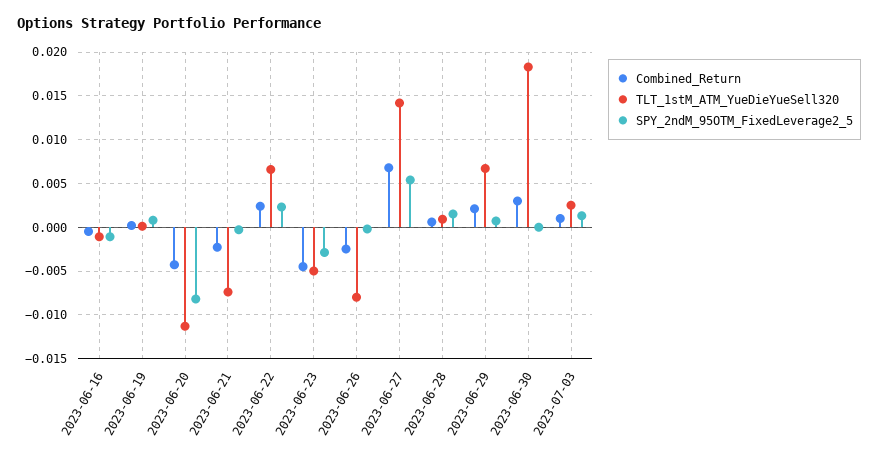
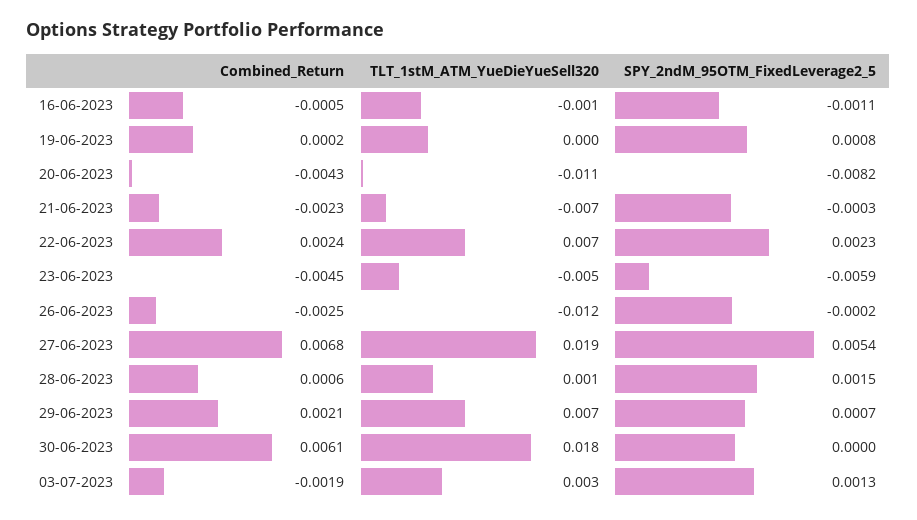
SPY_2ndM_95OTM_FixedLeverage2_5, 2023-06-23: -0.003 -> -0.0059
TLT_1stM_ATM_YueDieYueSell320, 2023-06-26: -0.008 -> -0.012
TLT_1stM_ATM_YueDieYueSell320, 2023-06-27: 0.014 -> 0.019
Combined_Return, 2023-06-30: 0.003 -> 0.0061
Combined_Return, 2023-07-03: 0.001 -> -0.0019

